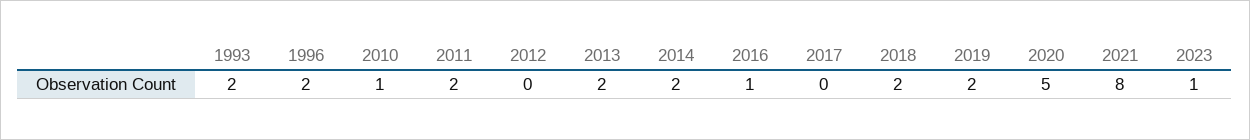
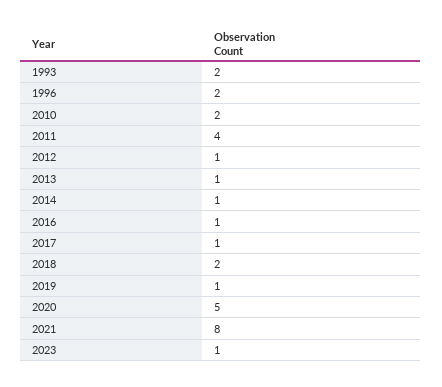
2010: 1 -> 2
2011: 2 -> 4
2012: 0 -> 1
2013: 2 -> 1
2014: 2 -> 1
2017: 0 -> 1
2019: 2 -> 1

